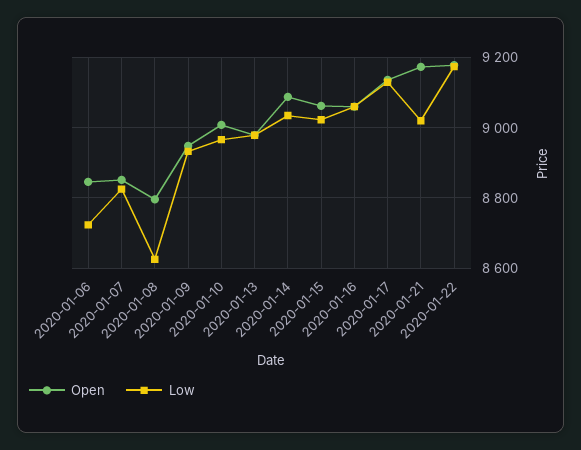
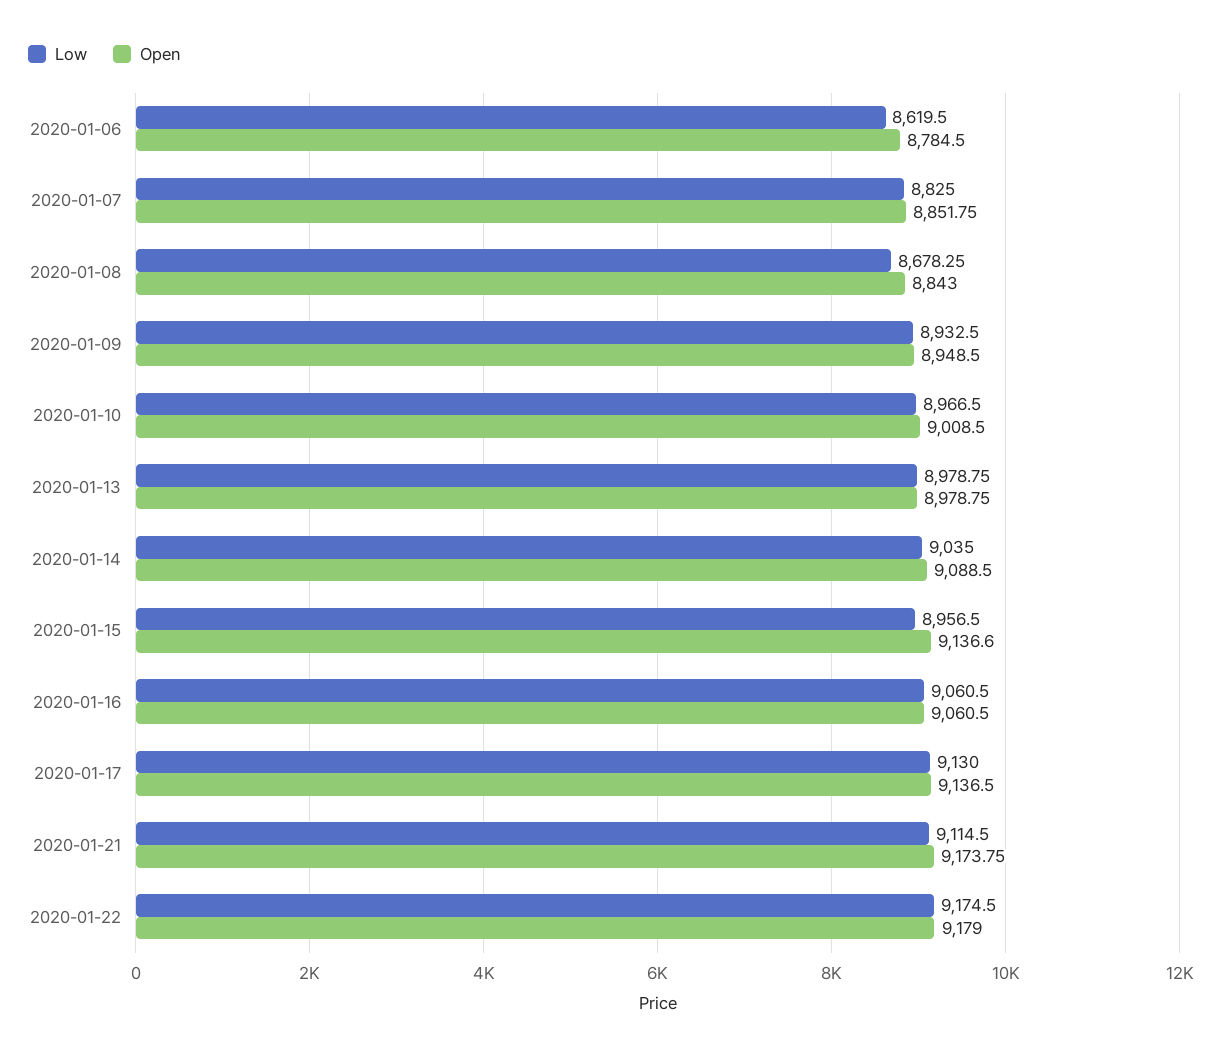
Open, 2020-01-06: 8840 -> 8784.5
Low, 2020-01-06: 8720 -> 8619.5
Open, 2020-01-08: 8800 -> 8843
Low, 2020-01-08: 8620 -> 8678.25
Open, 2020-01-15: 9060 -> 9136.6
Low, 2020-01-15: 9020 -> 8956.5
Low, 2020-01-21: 9020 -> 9114.5

